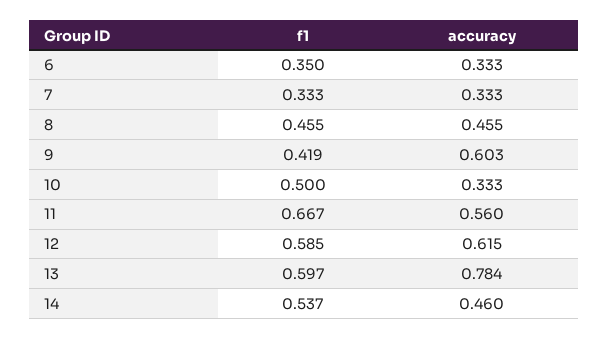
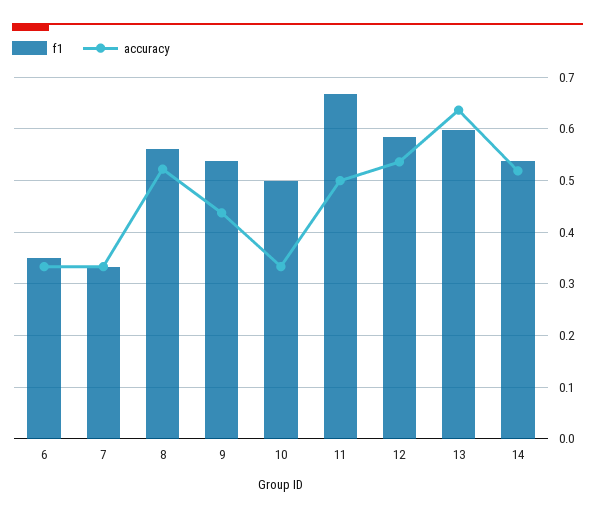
f1, 8: 0.455 -> 0.56
accuracy, 8: 0.455 -> 0.52
f1, 9: 0.419 -> 0.54
accuracy, 9: 0.603 -> 0.44
accuracy, 11: 0.56 -> 0.5
accuracy, 12: 0.615 -> 0.54
accuracy, 13: 0.784 -> 0.64
accuracy, 14: 0.46 -> 0.52

